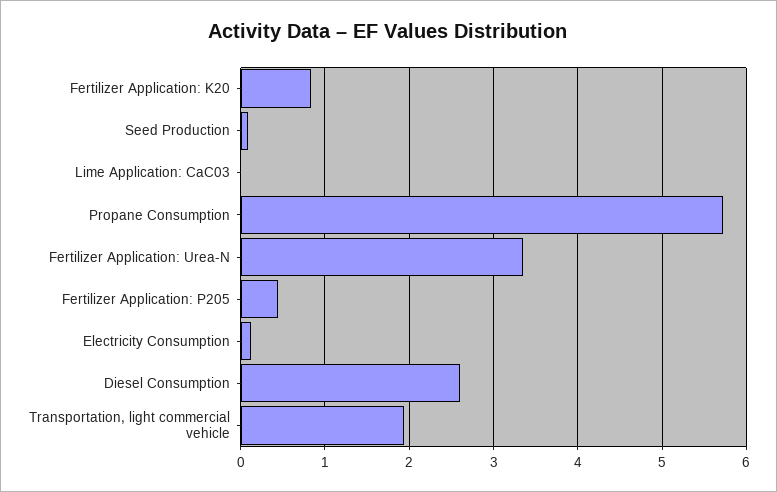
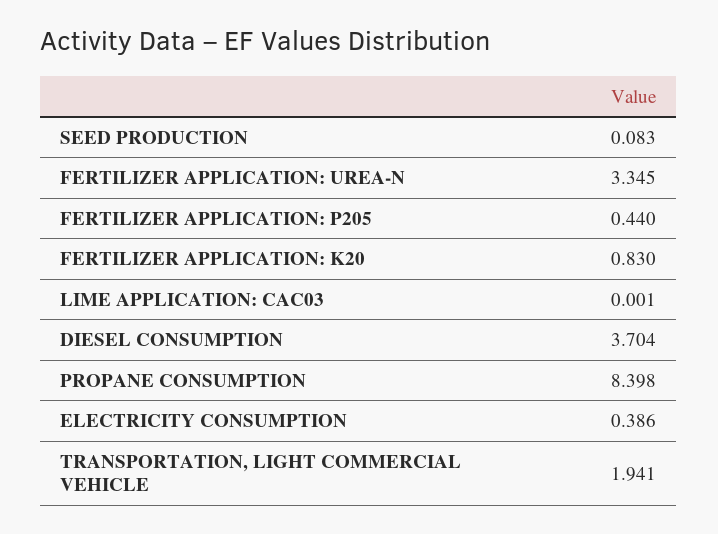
Propane Consumption: 5.7 -> 8.398
Electricity Consumption: 0.1 -> 0.386
Diesel Consumption: 2.6 -> 3.704

